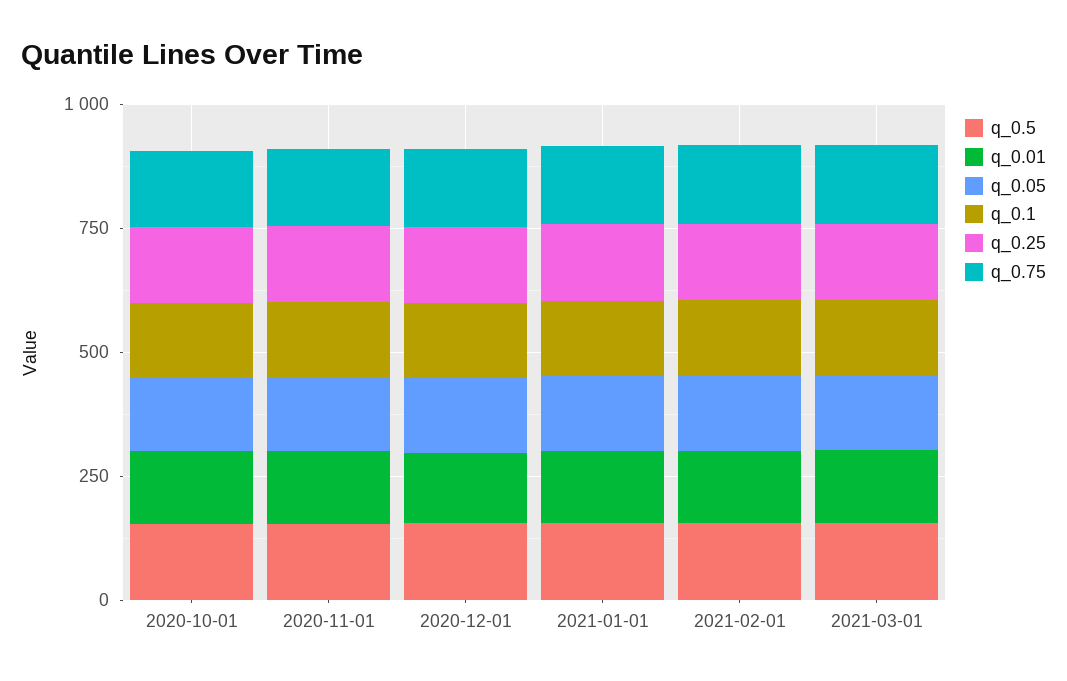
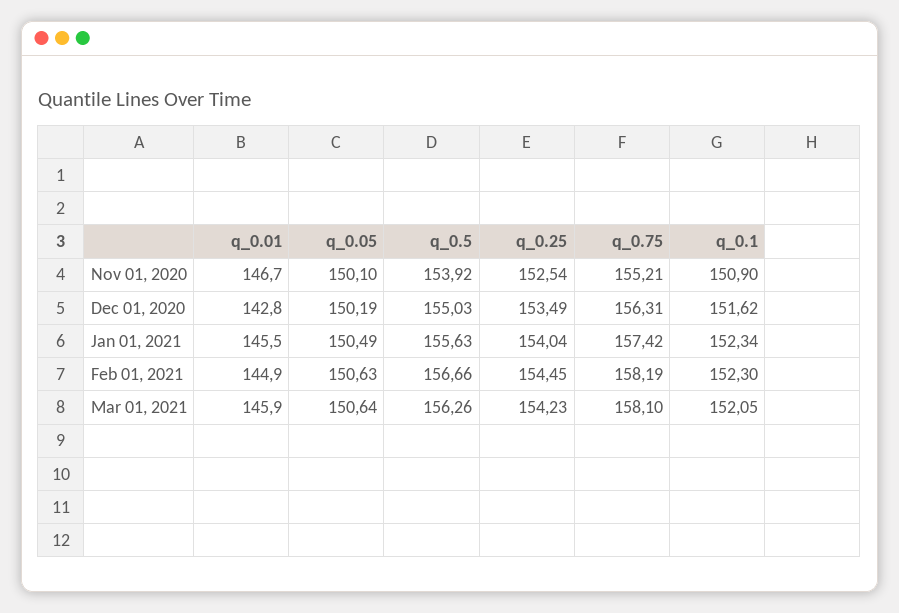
q_0.5, 2020-10-01: 150 -> none
q_0.01, 2020-10-01: 150 -> none
q_0.05, 2020-10-01: 150 -> none
q_0.1, 2020-10-01: 150 -> none
q_0.25, 2020-10-01: 150 -> none
q_0.75, 2020-10-01: 150 -> none

